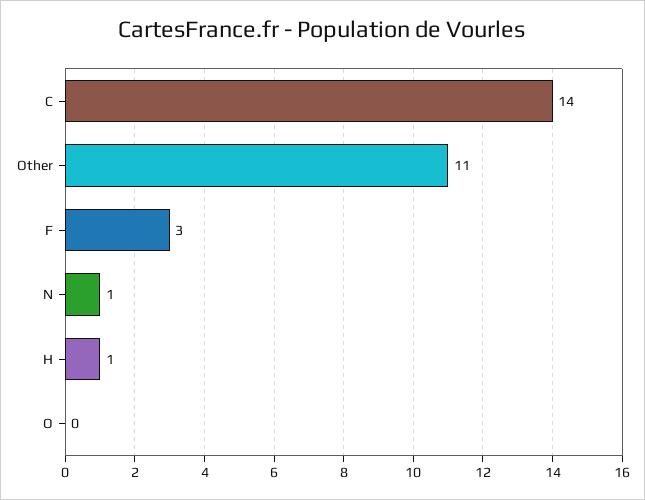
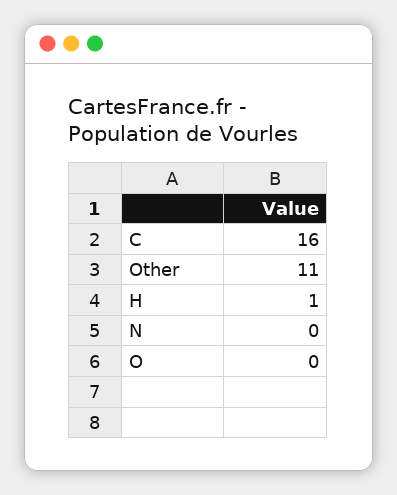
C: 14 -> 16
F: 3 -> none
N: 1 -> 0

